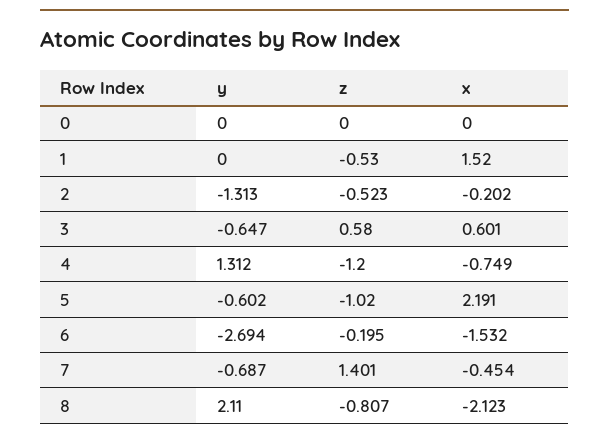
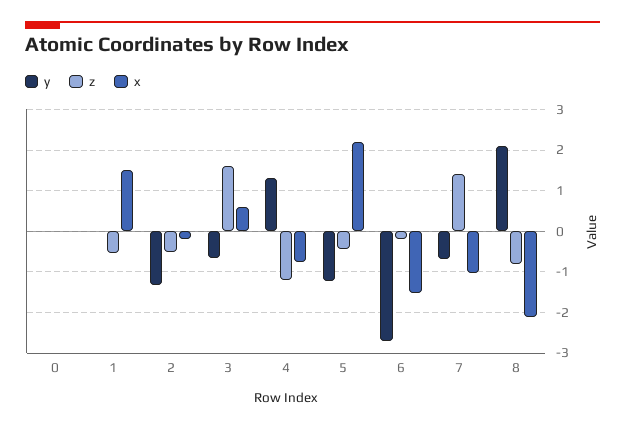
z, 3: 0.58 -> 1.6
y, 5: -0.602 -> -1.2
z, 5: -1.02 -> -0.4
x, 7: -0.454 -> -1

